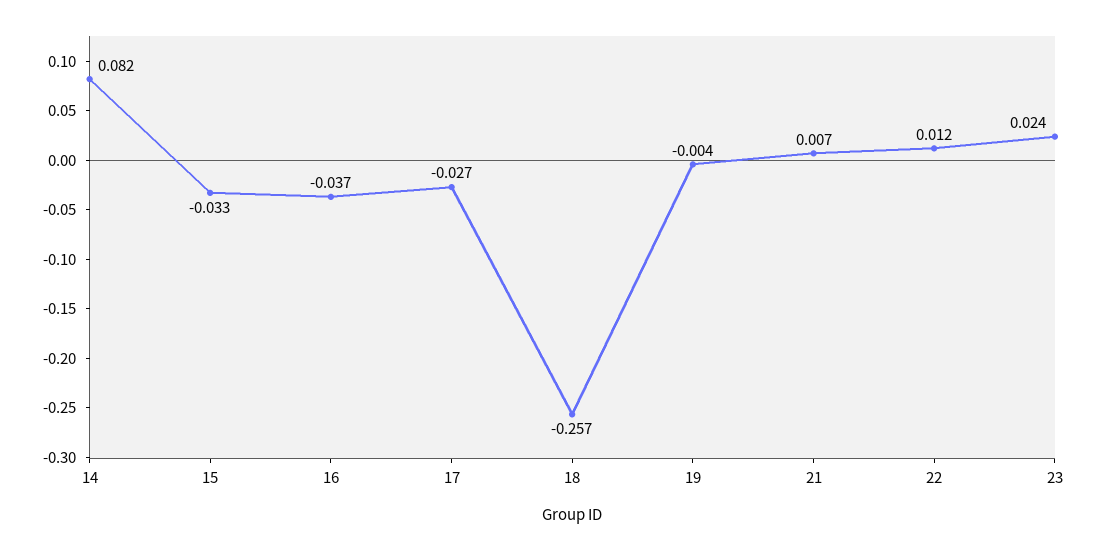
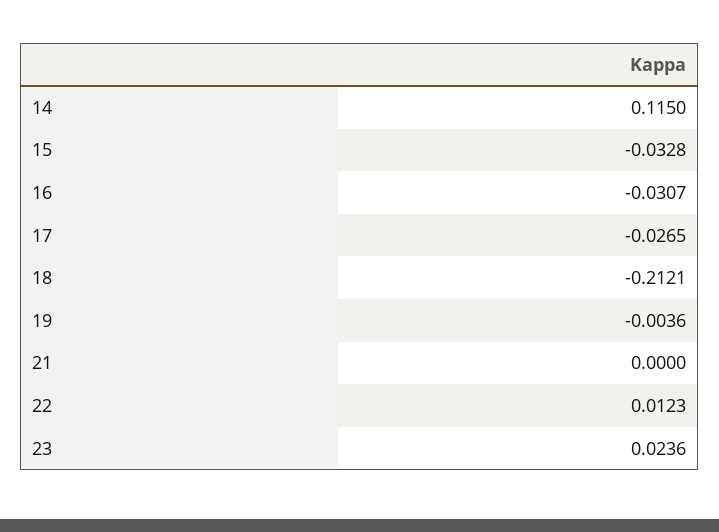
14: 0.082 -> 0.115
16: -0.037 -> -0.0307
18: -0.257 -> -0.2121
21: 0.007 -> 0

